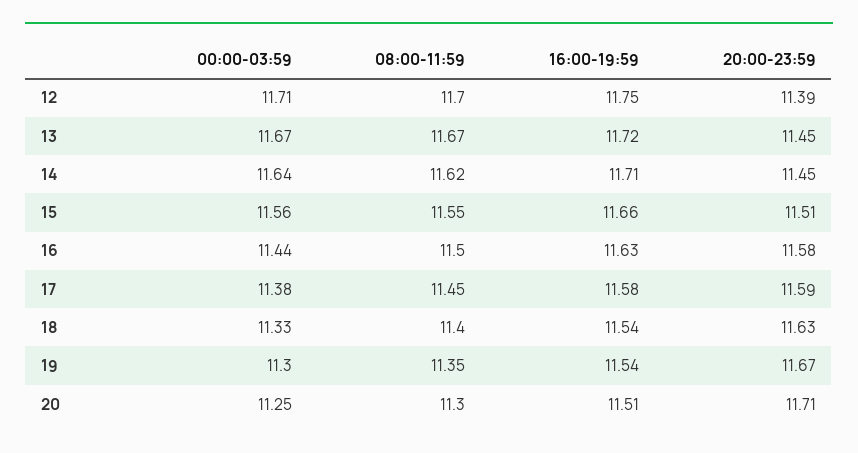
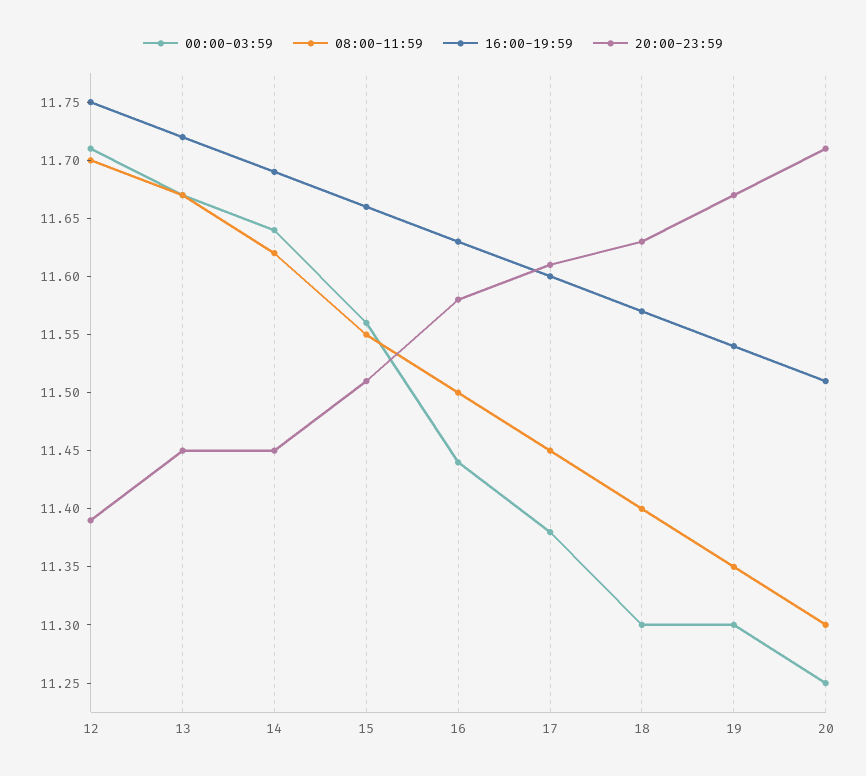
16:00-19:59, 14: 11.71 -> 11.69
16:00-19:59, 17: 11.58 -> 11.6
20:00-23:59, 17: 11.59 -> 11.61
00:00-03:59, 18: 11.33 -> 11.3
16:00-19:59, 18: 11.54 -> 11.57

